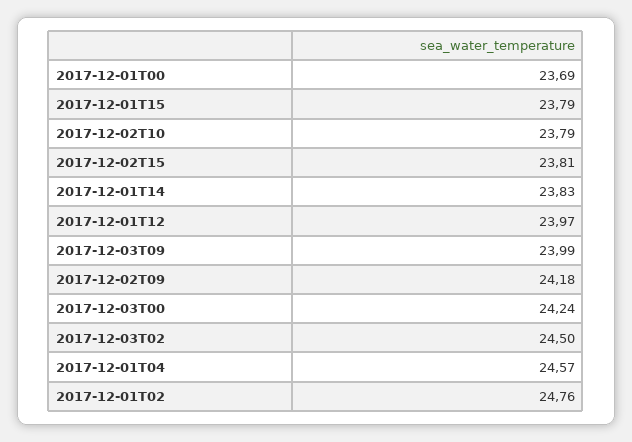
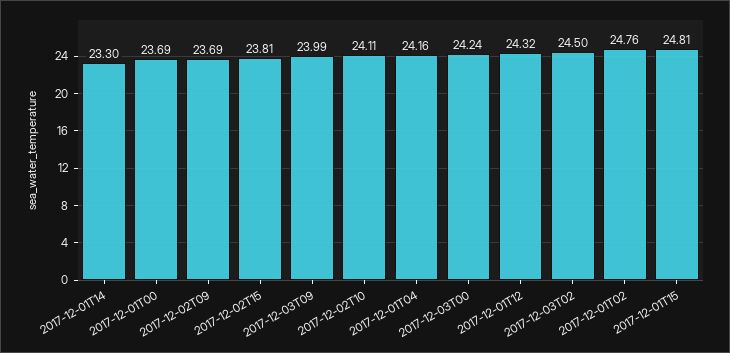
2017-12-01T15: 23.79 -> 24.81
2017-12-02T10: 23.79 -> 24.11
2017-12-01T14: 23.83 -> 23.3
2017-12-01T12: 23.97 -> 24.32
2017-12-02T09: 24.18 -> 23.69
2017-12-01T04: 24.57 -> 24.16

